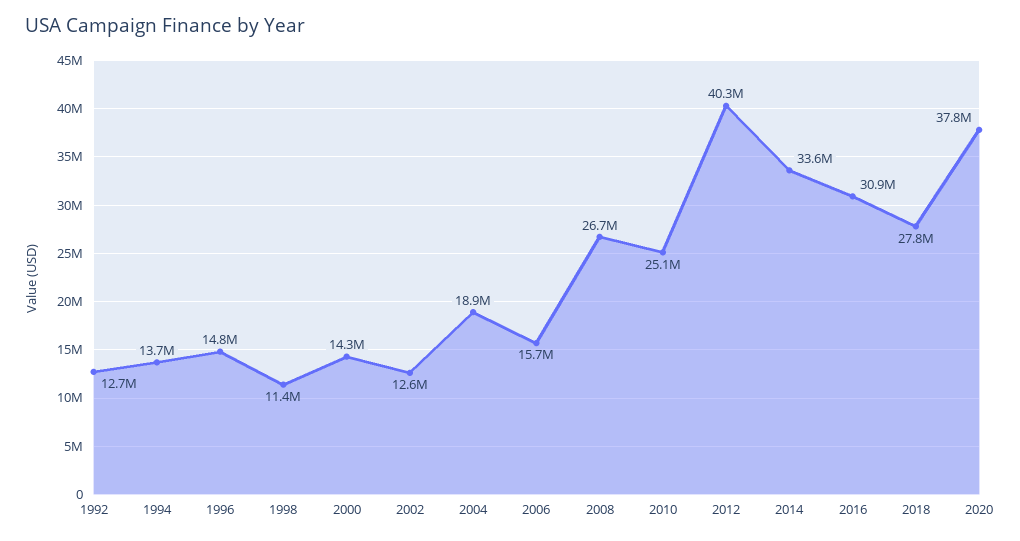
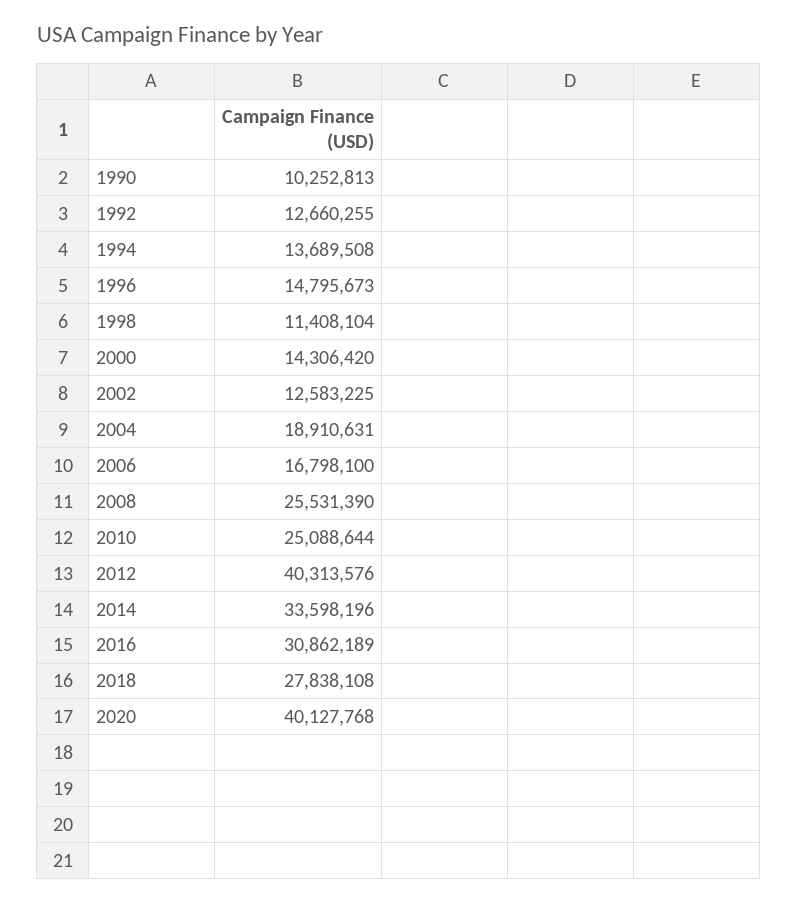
2006: 15700000 -> 16798100
2008: 26700000 -> 25531390
2020: 37800000 -> 40127768
1990: none -> 10252813

